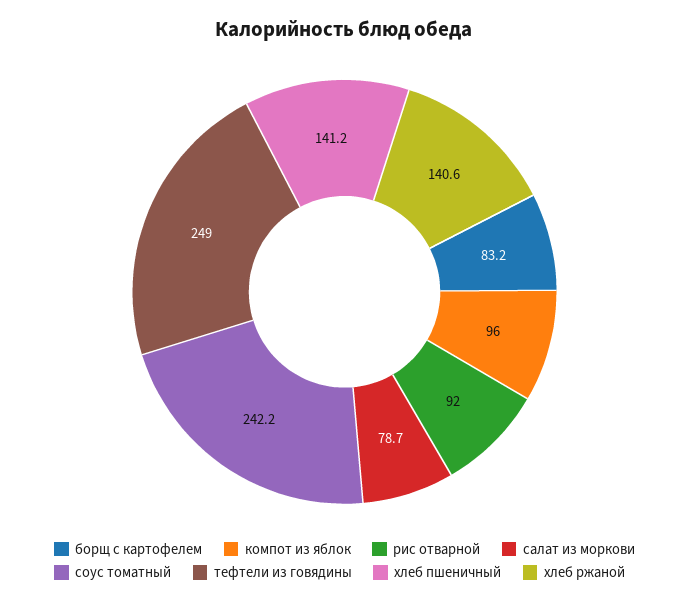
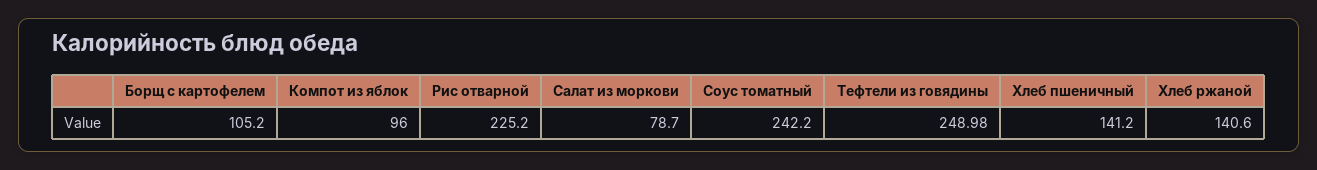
борщ с картофелем: 83.2 -> 105.2
рис отварной: 92 -> 225.2

